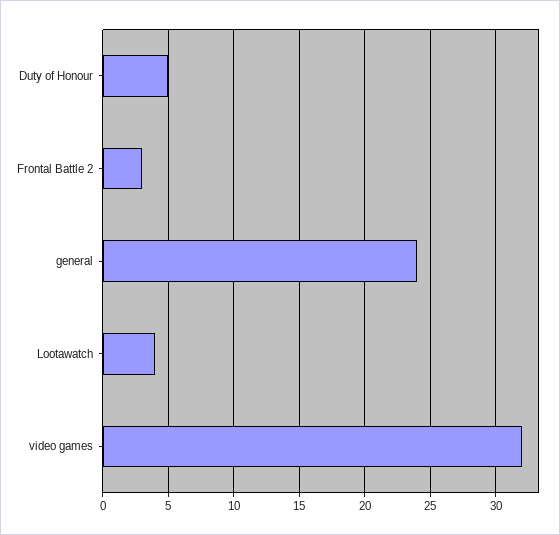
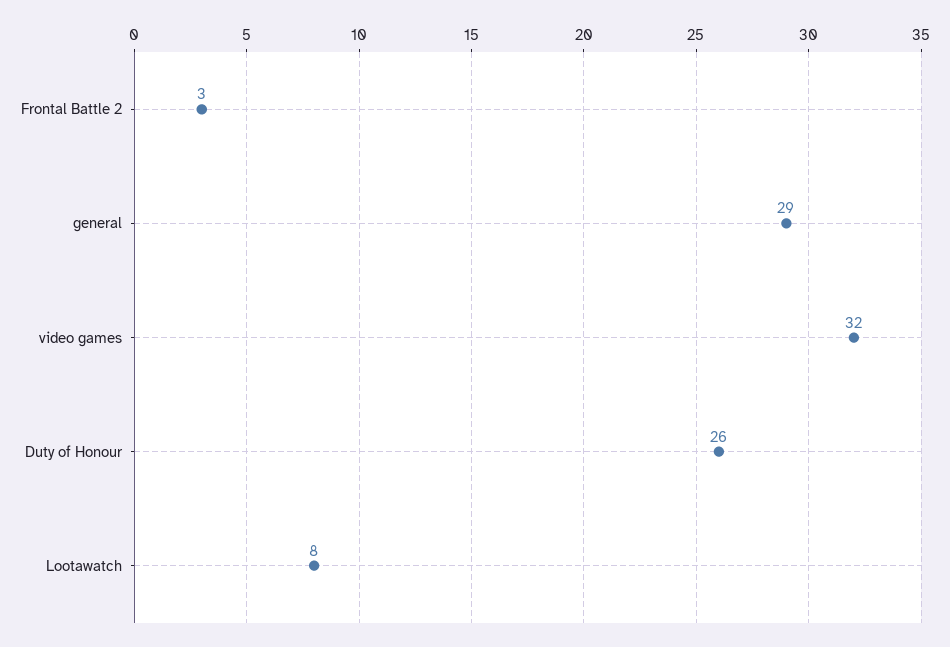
Duty of Honour: 5 -> 26
general: 24 -> 29
Lootawatch: 4 -> 8

